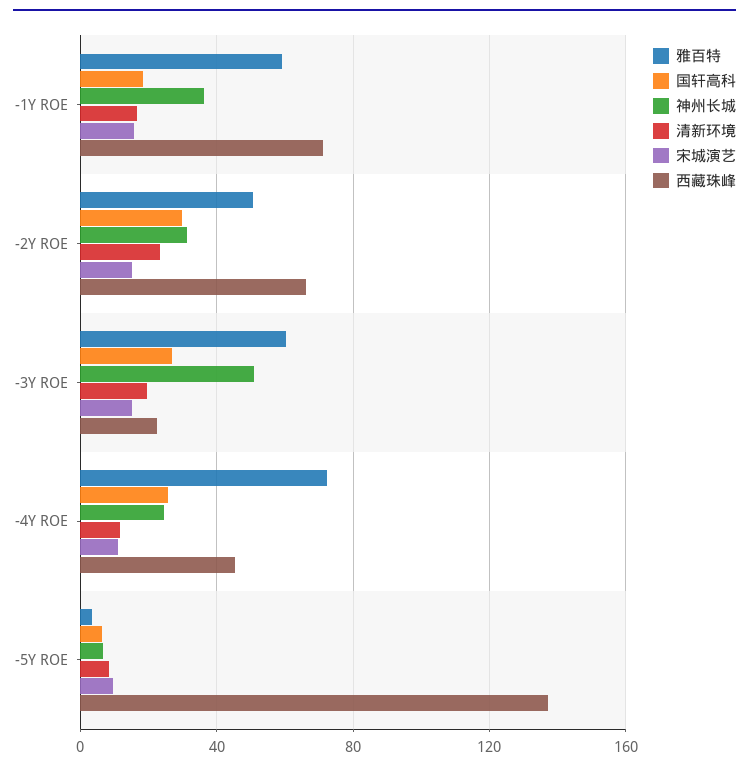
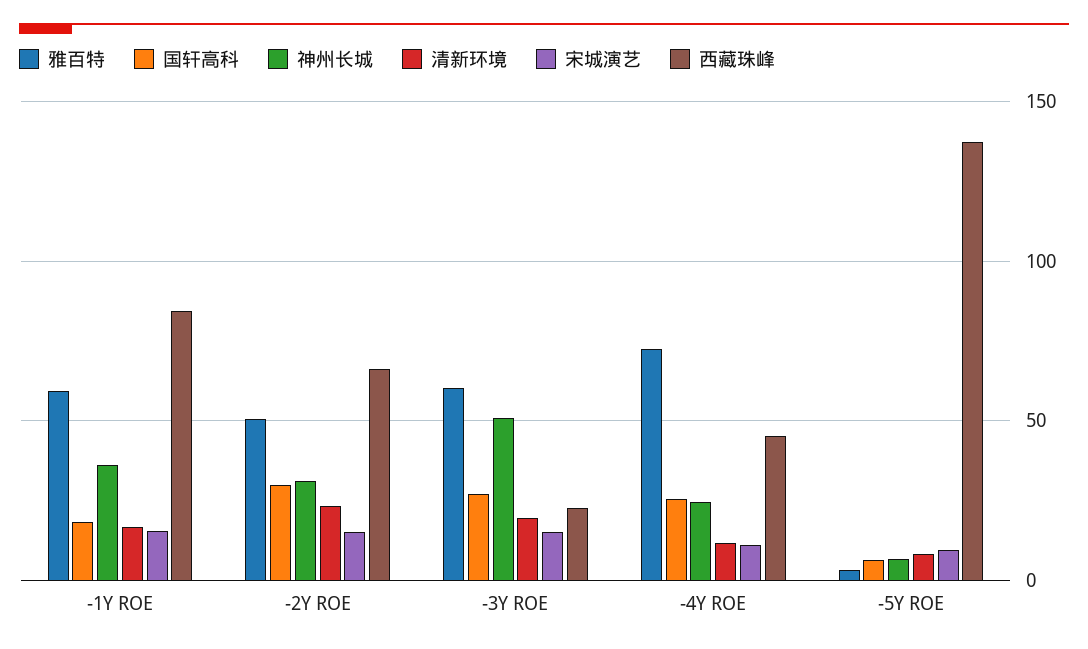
西藏珠峰, -1Y ROE: 70 -> 85

